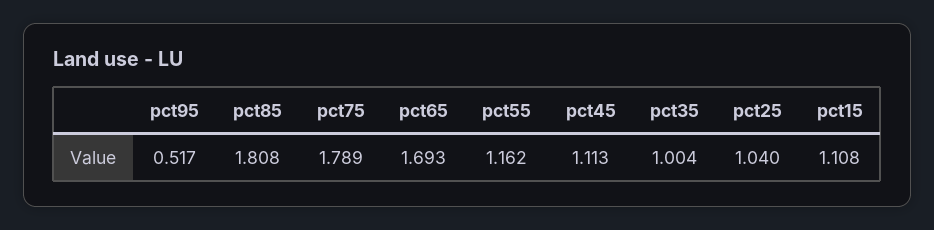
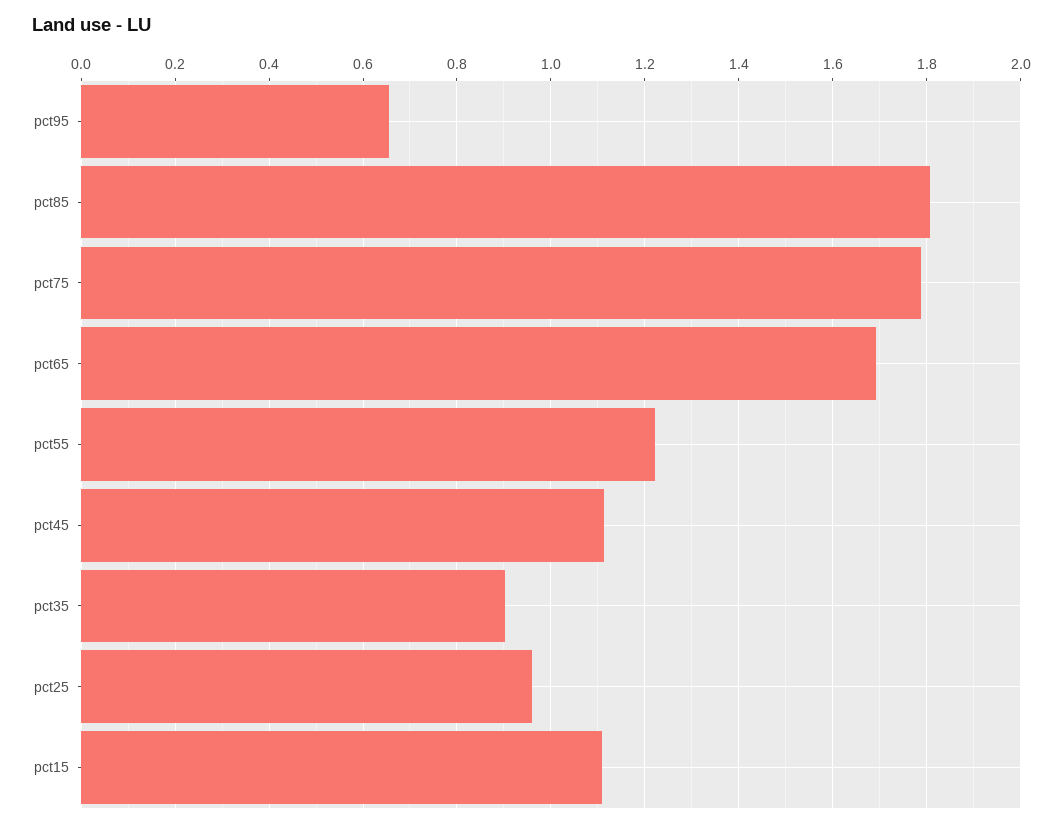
pct95: 0.517 -> 0.66
pct55: 1.162 -> 1.22
pct35: 1.004 -> 0.9
pct25: 1.04 -> 0.96

